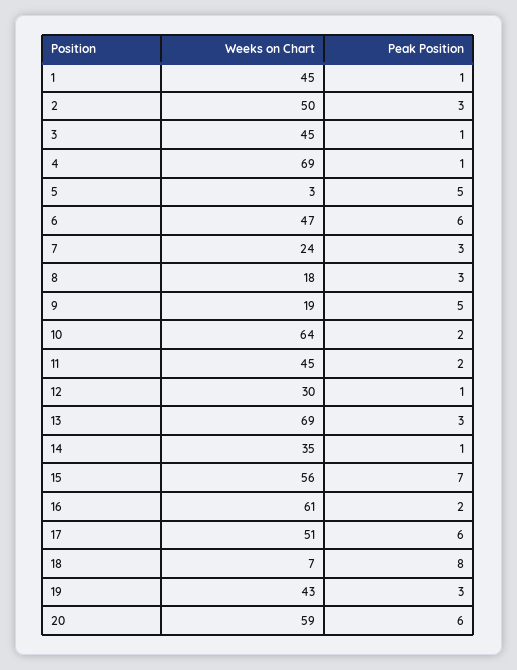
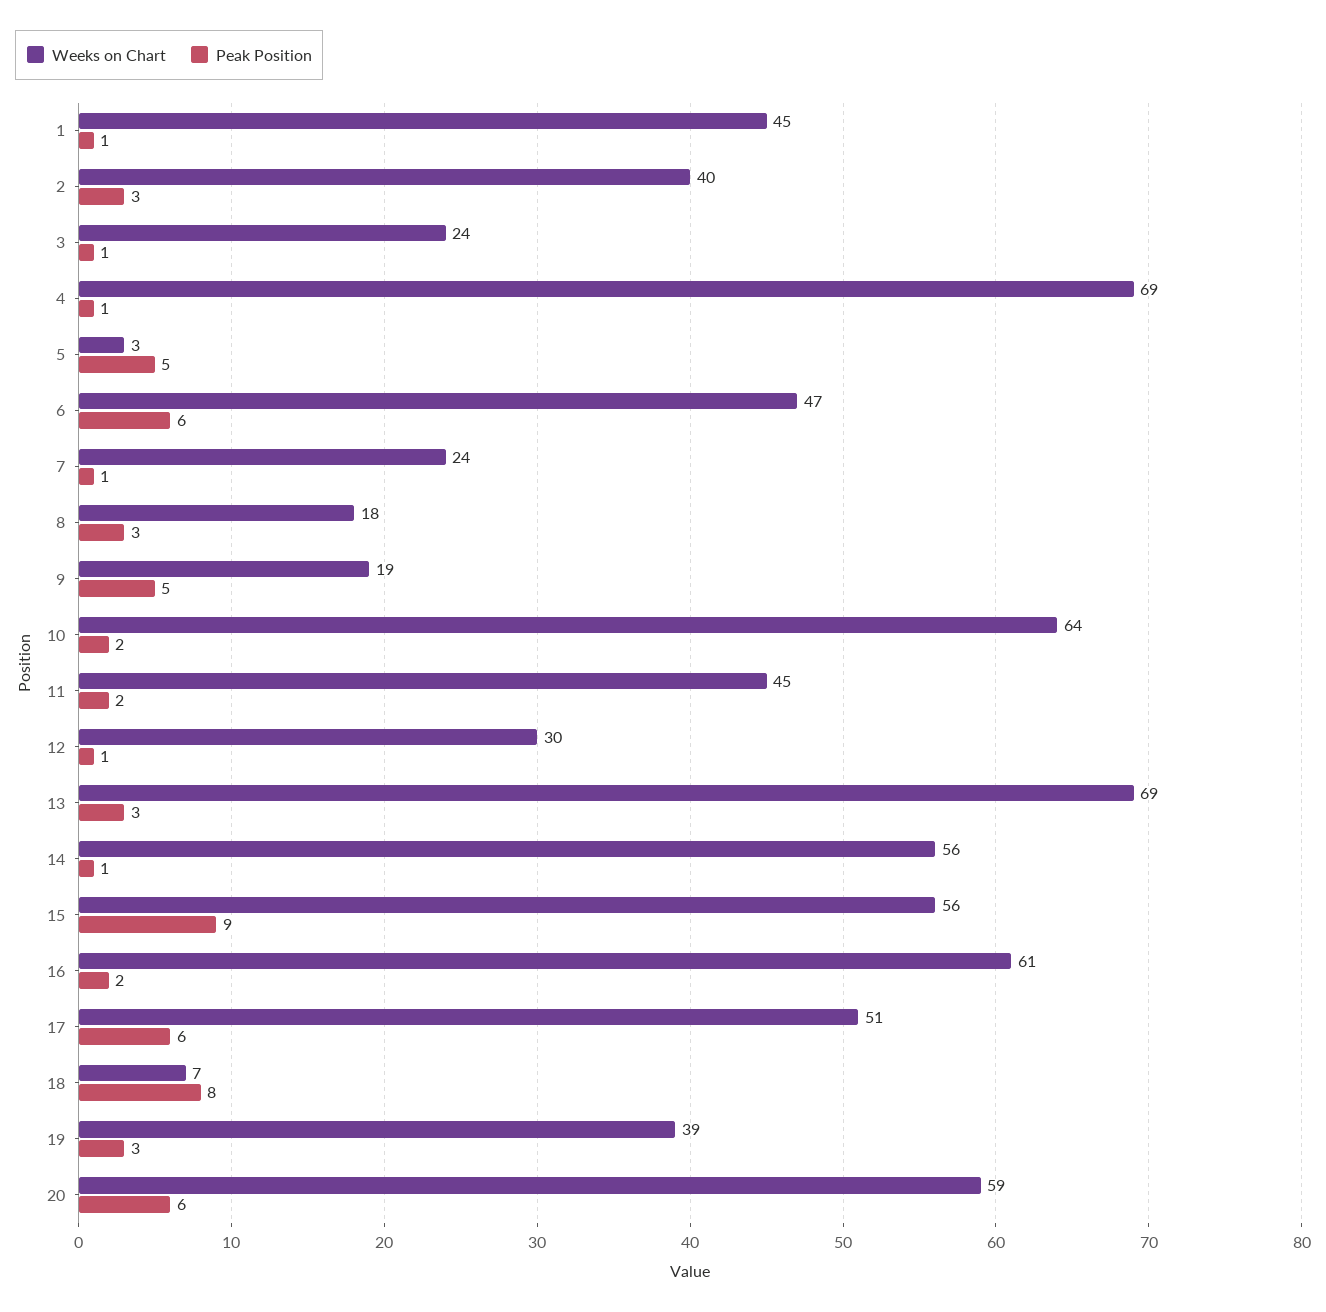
Weeks on Chart, 2: 50 -> 40
Weeks on Chart, 3: 45 -> 24
Peak Position, 7: 3 -> 1
Weeks on Chart, 14: 35 -> 56
Peak Position, 15: 7 -> 9
Weeks on Chart, 19: 43 -> 39

